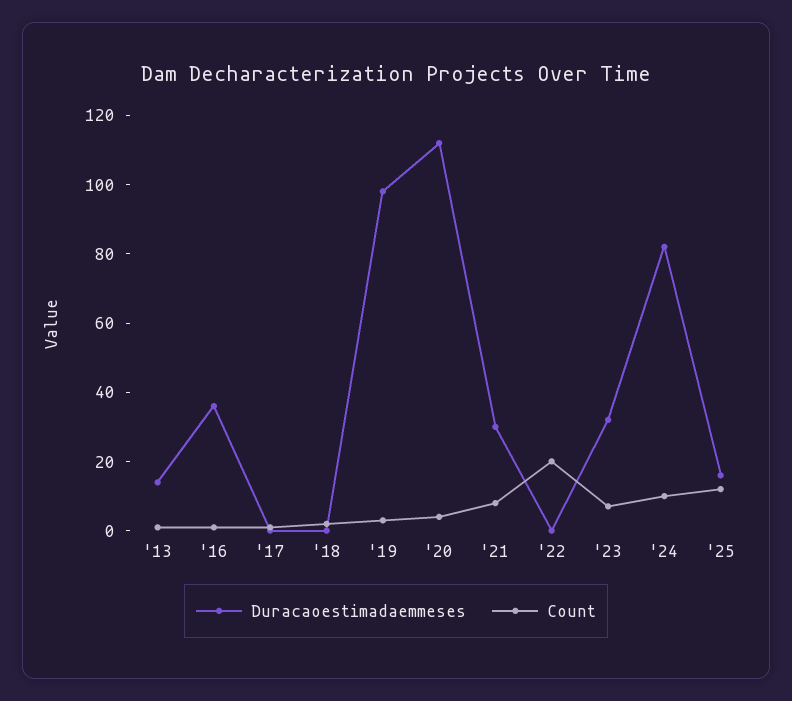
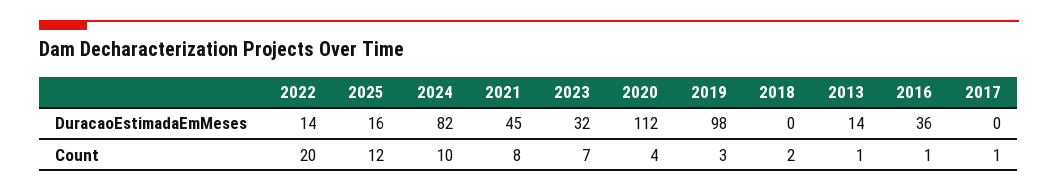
Duracaoestimadaemmeses, '21: 30 -> 45
Duracaoestimadaemmeses, '22: 0 -> 14

